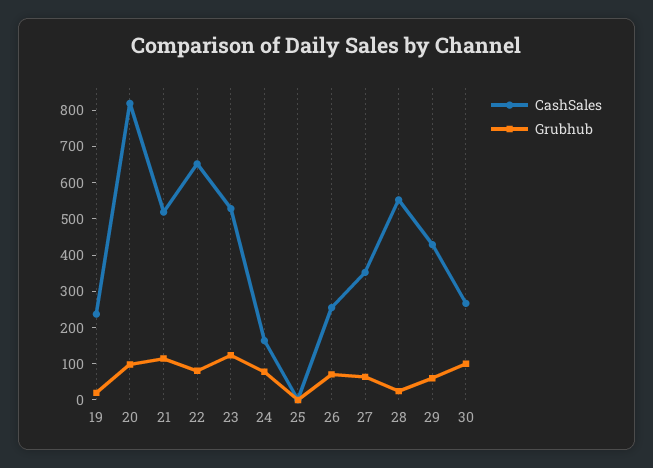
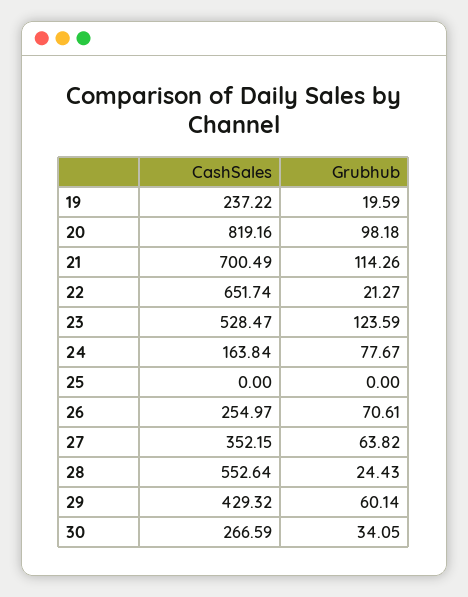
CashSales, 21: 525 -> 700.49
Grubhub, 22: 75 -> 21.27
Grubhub, 30: 100 -> 34.05

